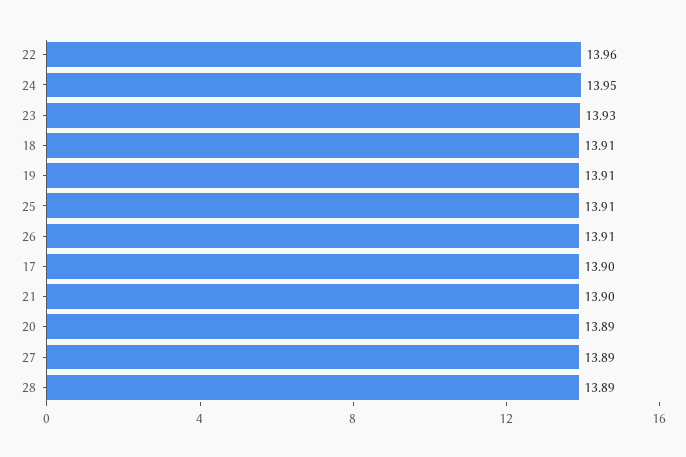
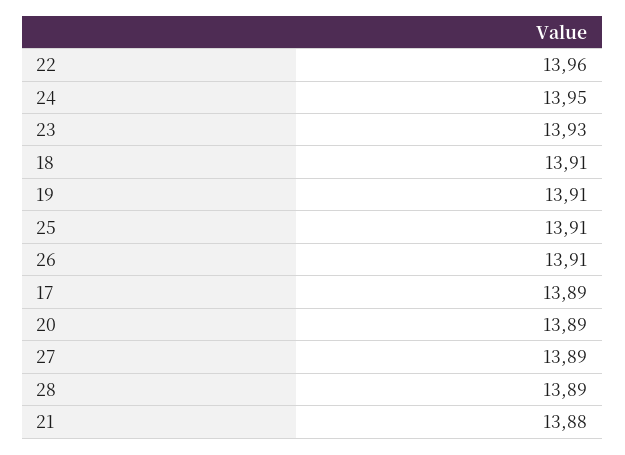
17: 13.9 -> 13.89
21: 13.9 -> 13.88

